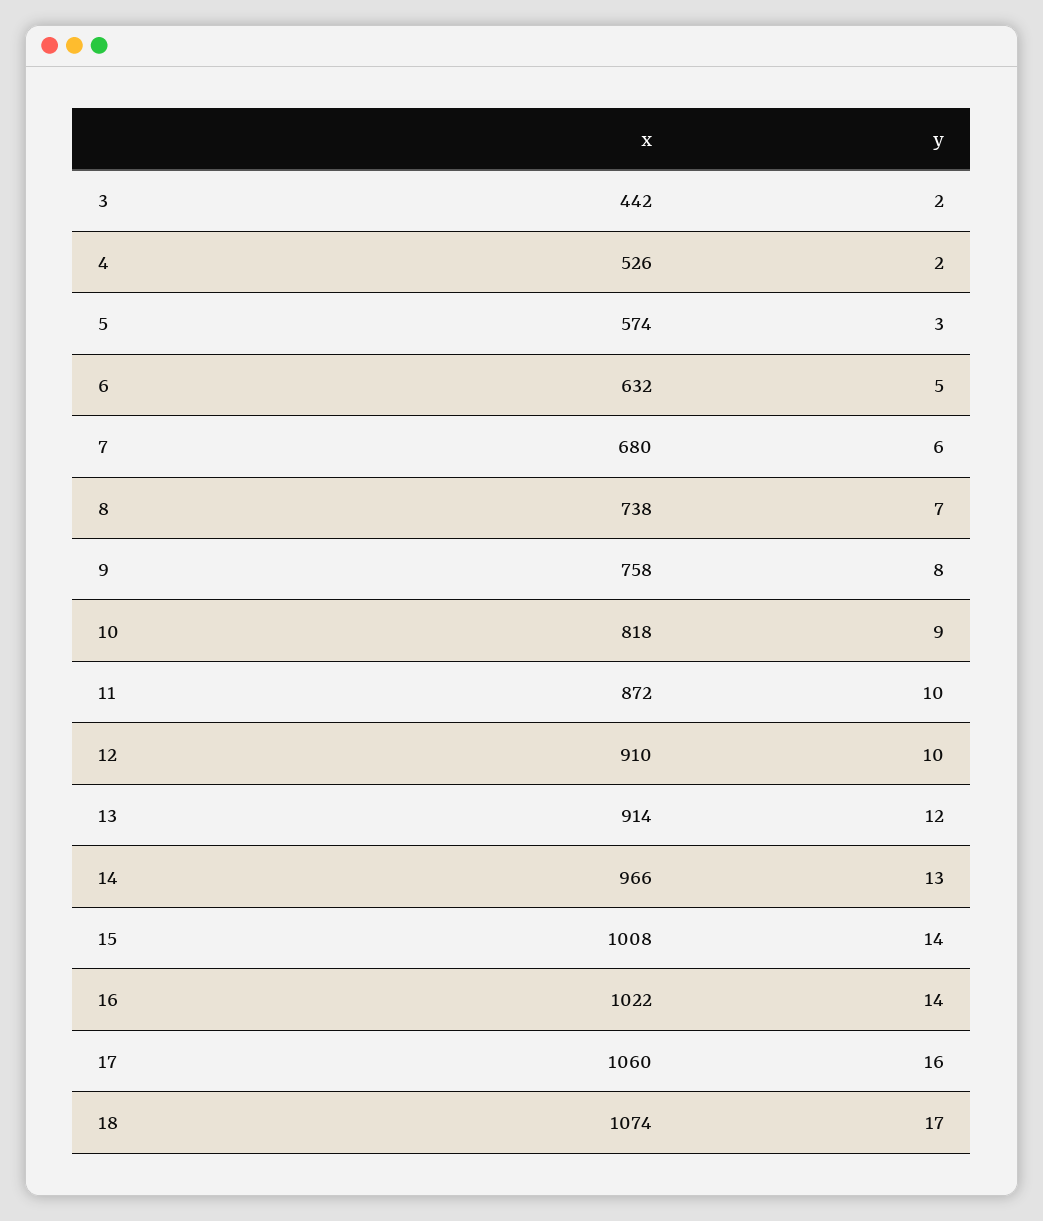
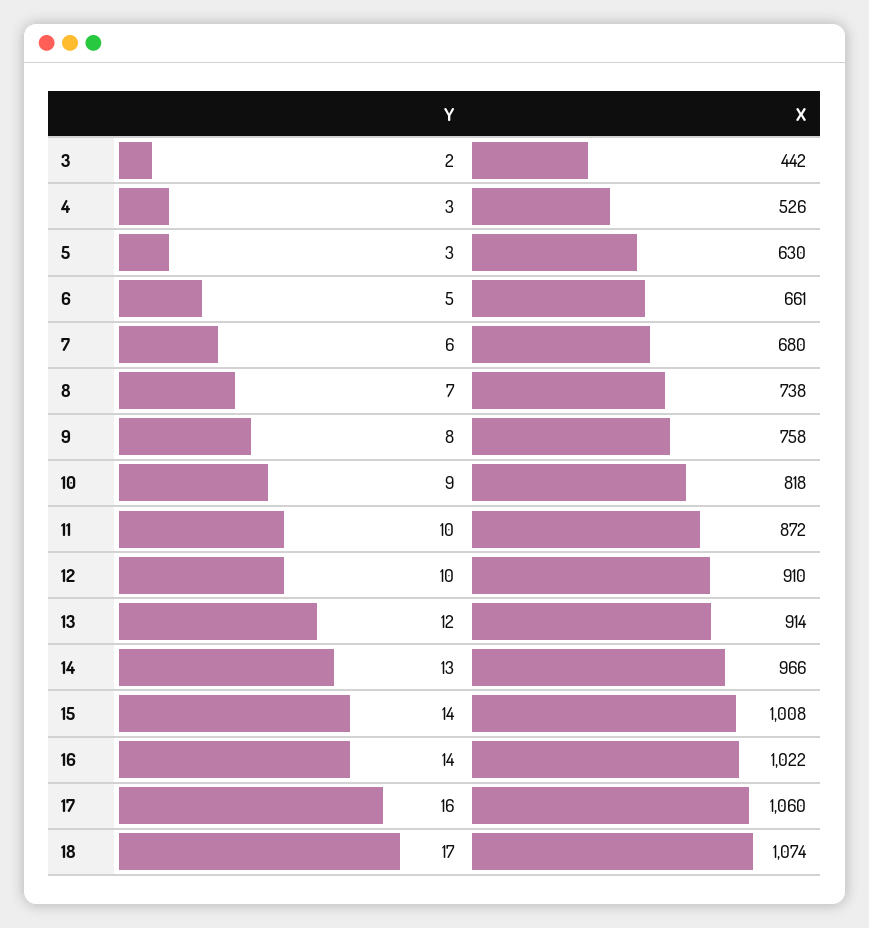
y, 4: 2 -> 3
x, 5: 574 -> 630
x, 6: 632 -> 661

